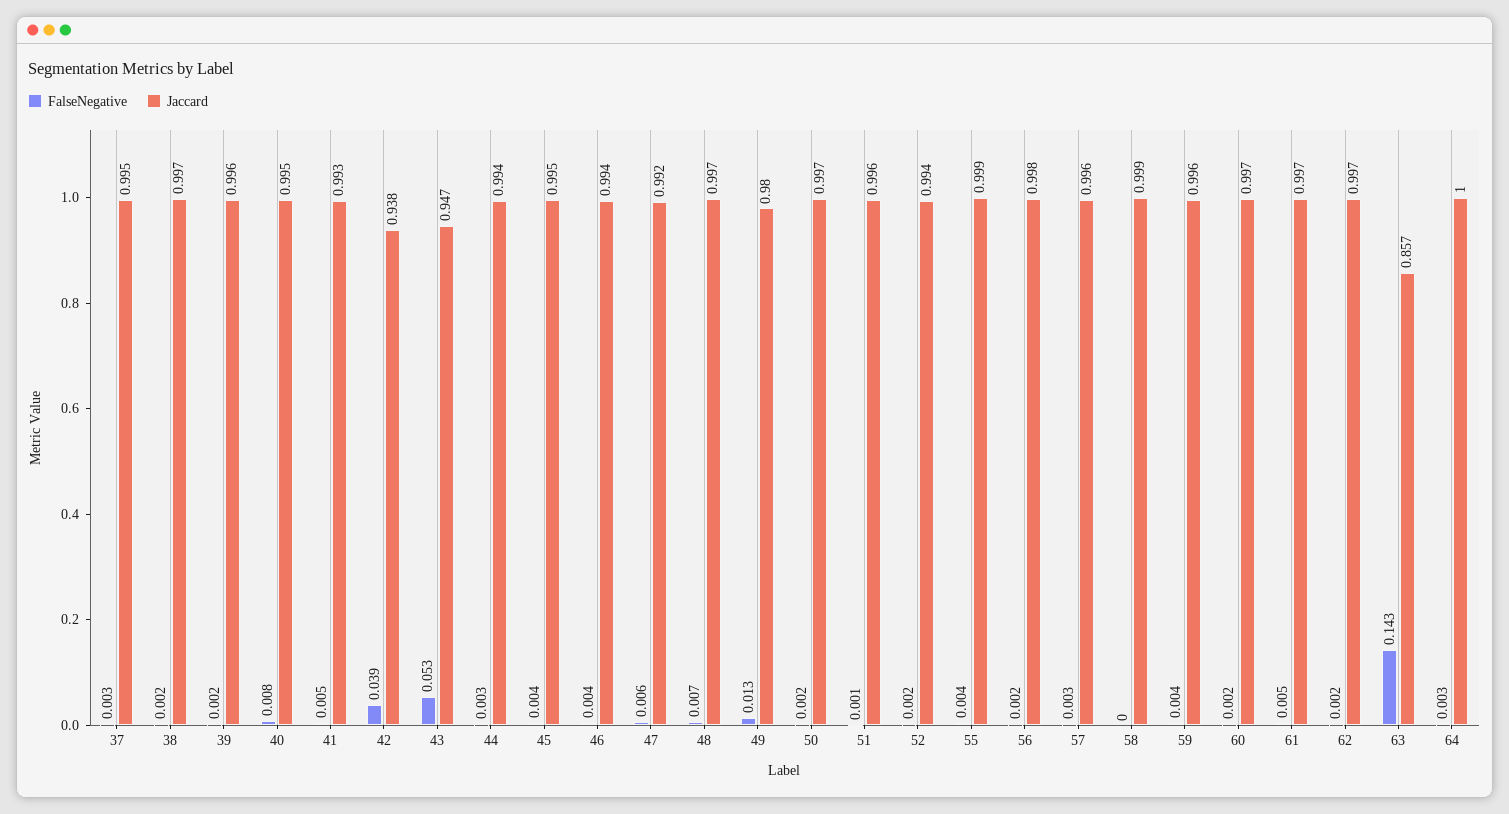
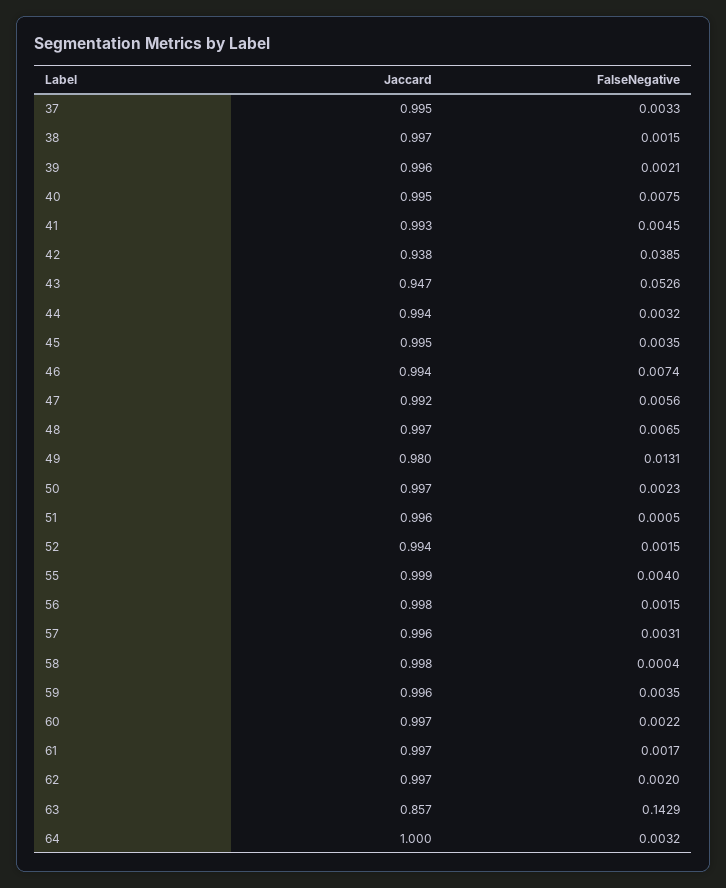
FalseNegative, 46: 0.004 -> 0.0074
Jaccard, 58: 0.999 -> 0.998
FalseNegative, 61: 0.005 -> 0.0017

